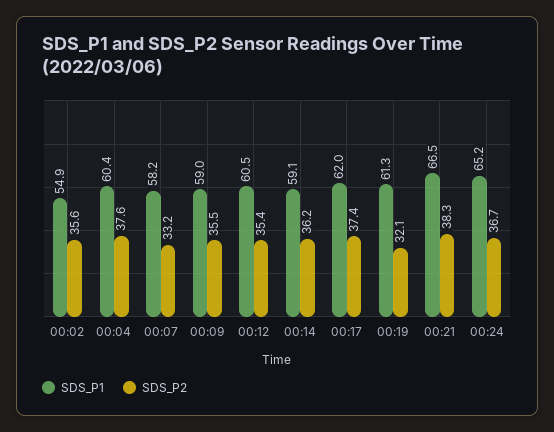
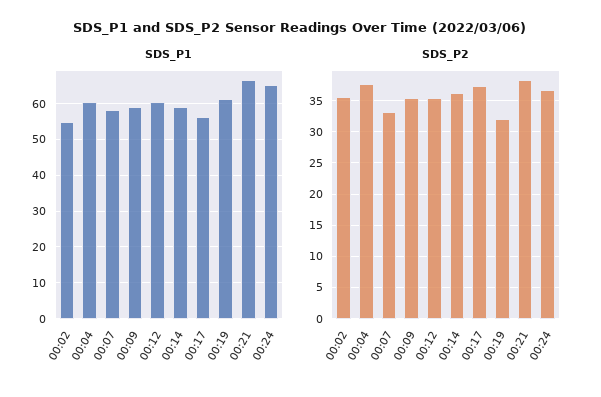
SDS_P1, 00:17: 62 -> 56

